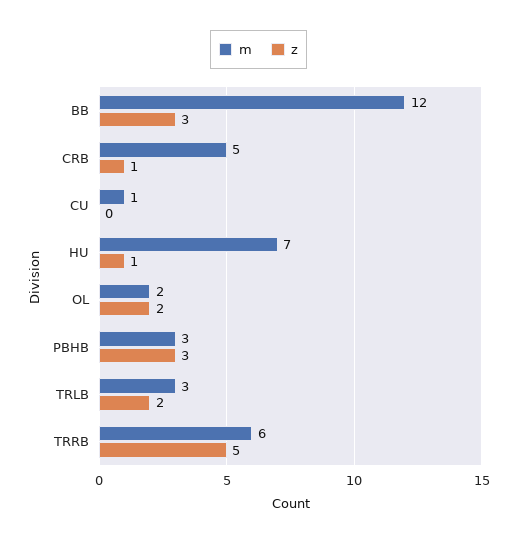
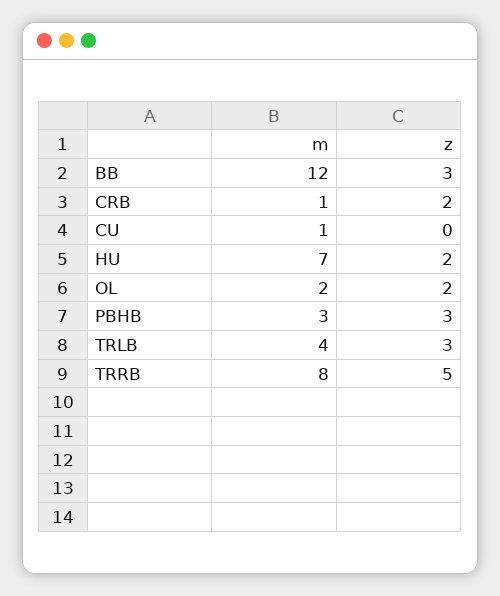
m, CRB: 5 -> 1
z, CRB: 1 -> 2
z, HU: 1 -> 2
m, TRLB: 3 -> 4
z, TRLB: 2 -> 3
m, TRRB: 6 -> 8

